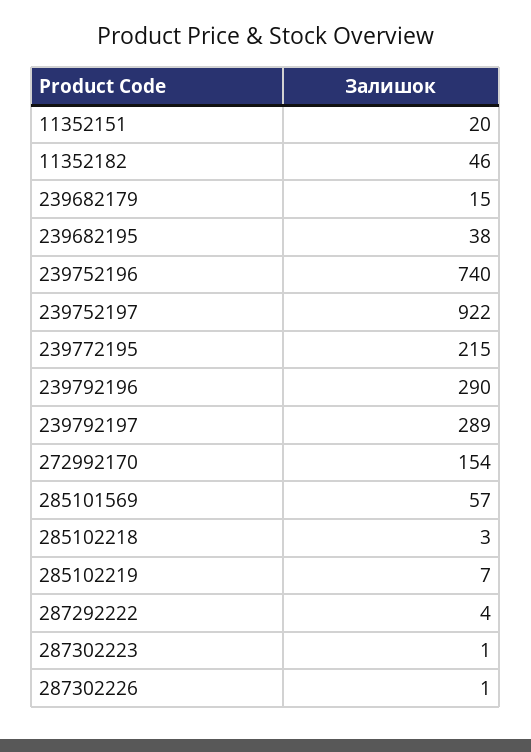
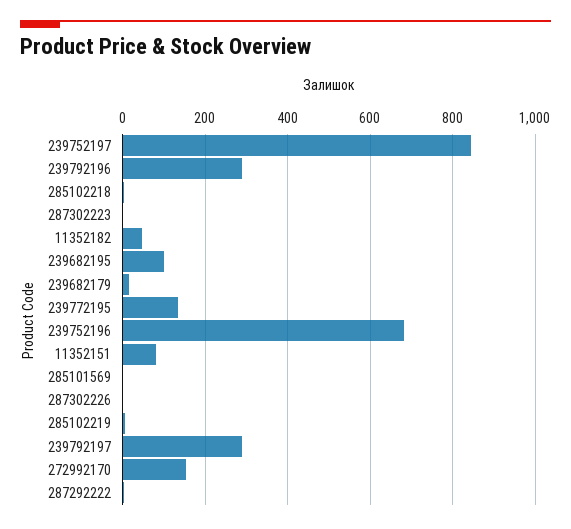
11352151: 20 -> 80
239682195: 38 -> 100
239752196: 740 -> 680
239752197: 922 -> 840
239772195: 215 -> 140
285101569: 57 -> 0

